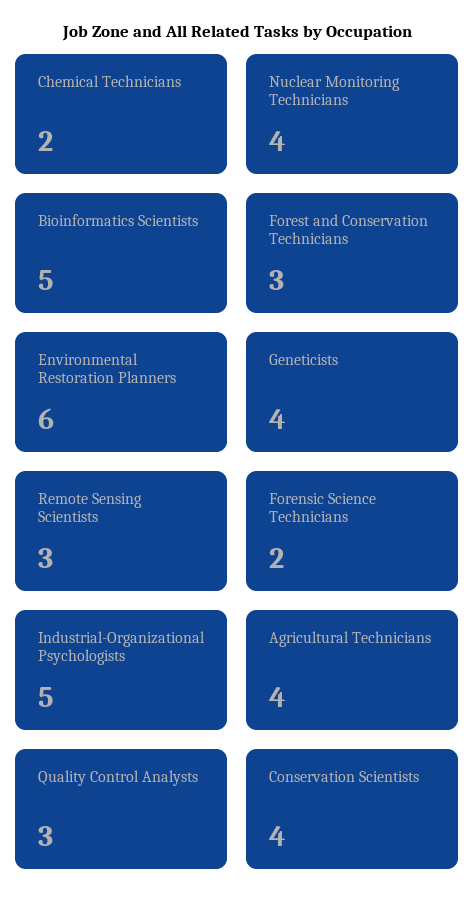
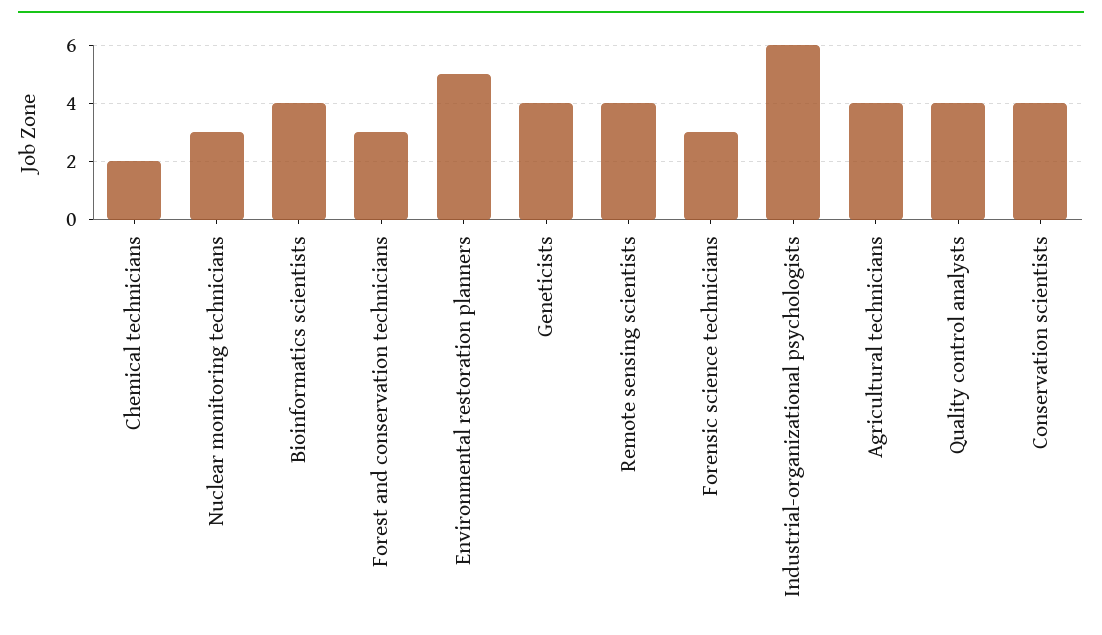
Nuclear Monitoring Technicians: 4 -> 3
Bioinformatics Scientists: 5 -> 4
Environmental Restoration Planners: 6 -> 5
Remote Sensing Scientists: 3 -> 4
Forensic Science Technicians: 2 -> 3
Industrial-Organizational Psychologists: 5 -> 6
Quality Control Analysts: 3 -> 4

